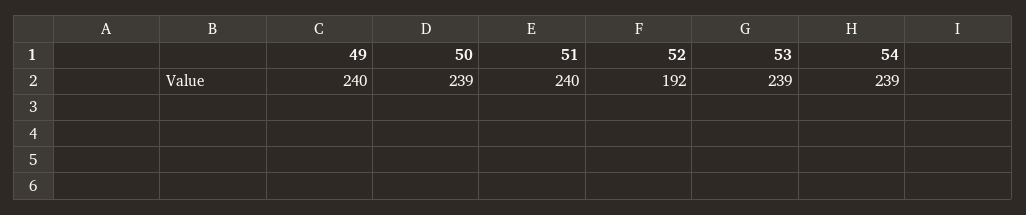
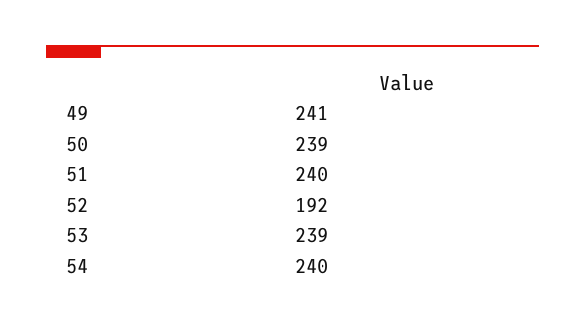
49: 240 -> 241
54: 239 -> 240

